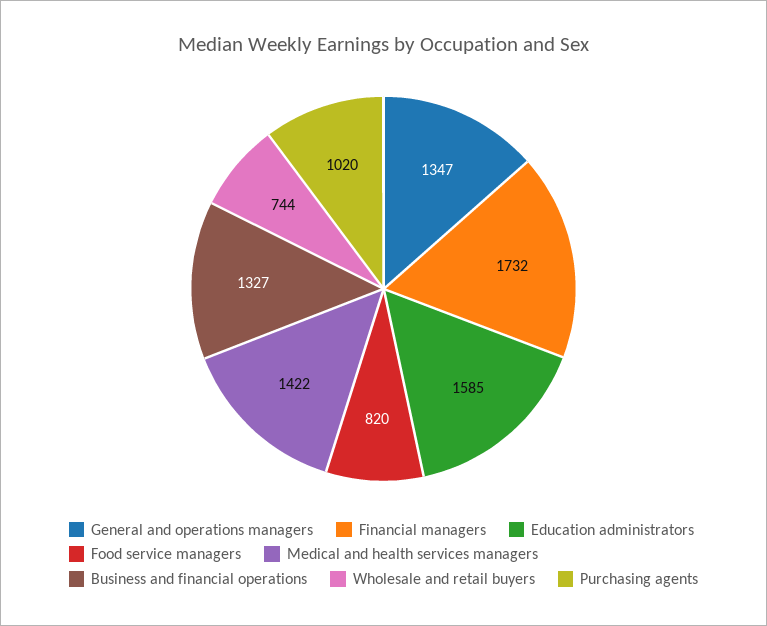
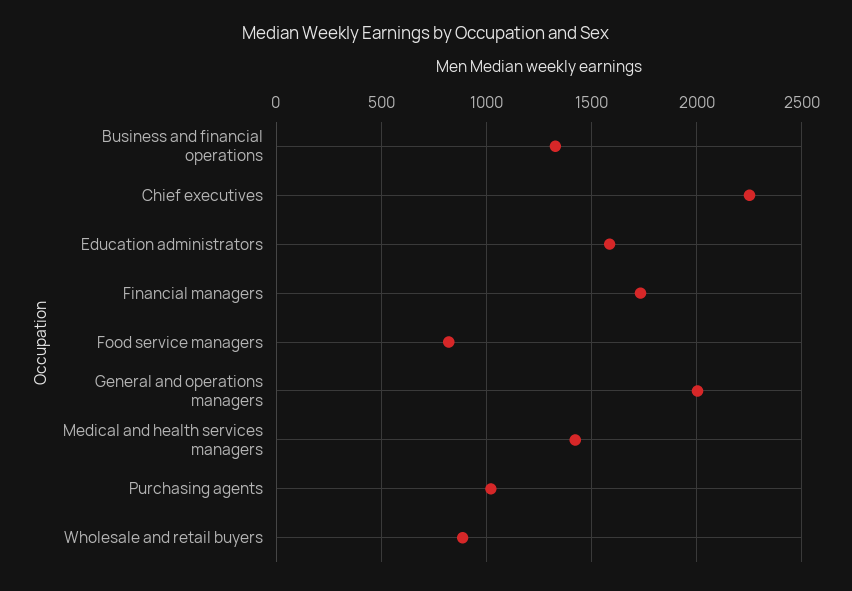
General and operations managers: 1347 -> 2000
Wholesale and retail buyers: 744 -> 900
Chief executives: none -> 2250

